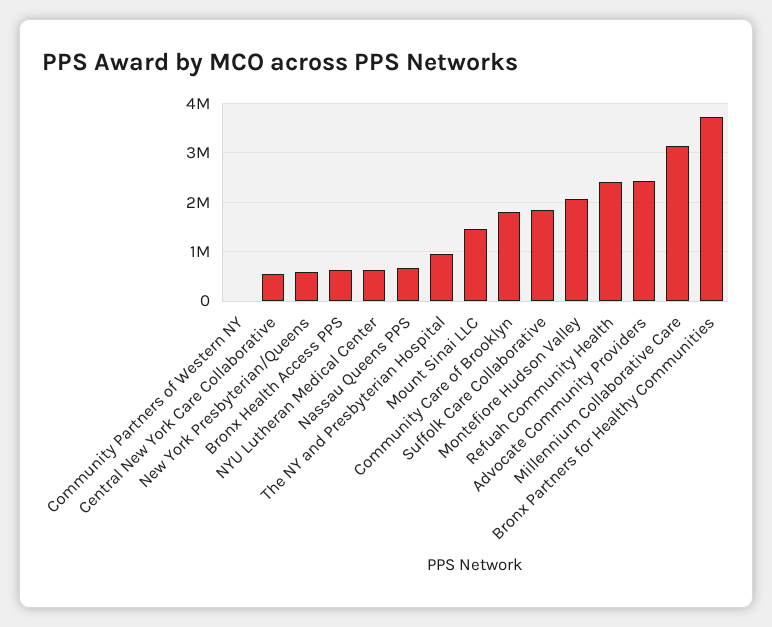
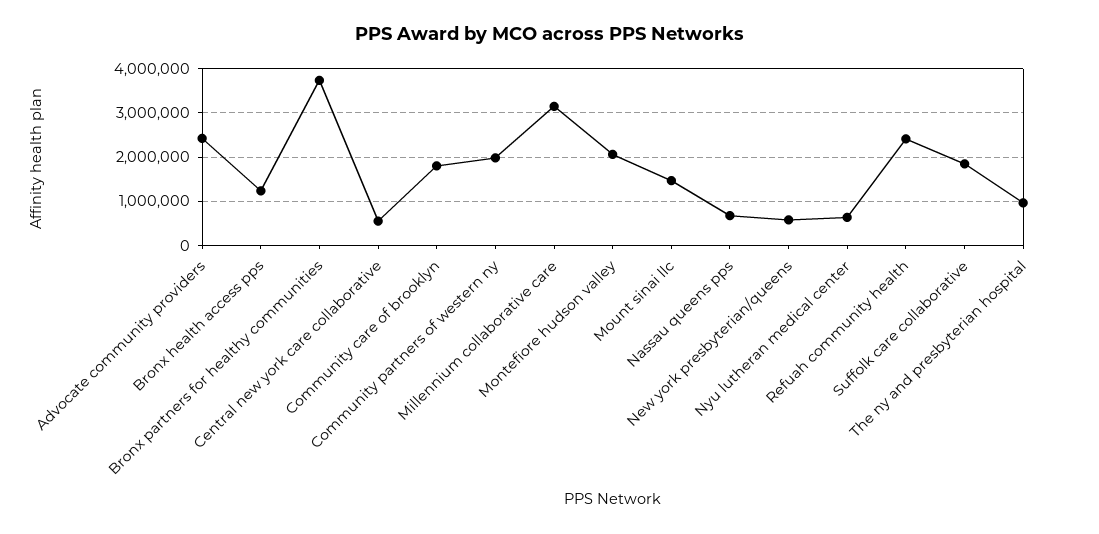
Community Partners of Western NY: 0 -> 2000000
Bronx Health Access PPS: 600000 -> 1200000

